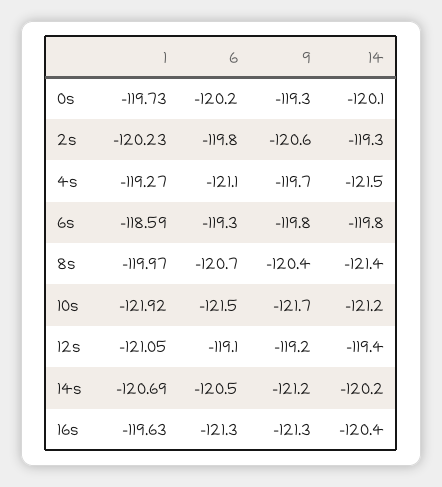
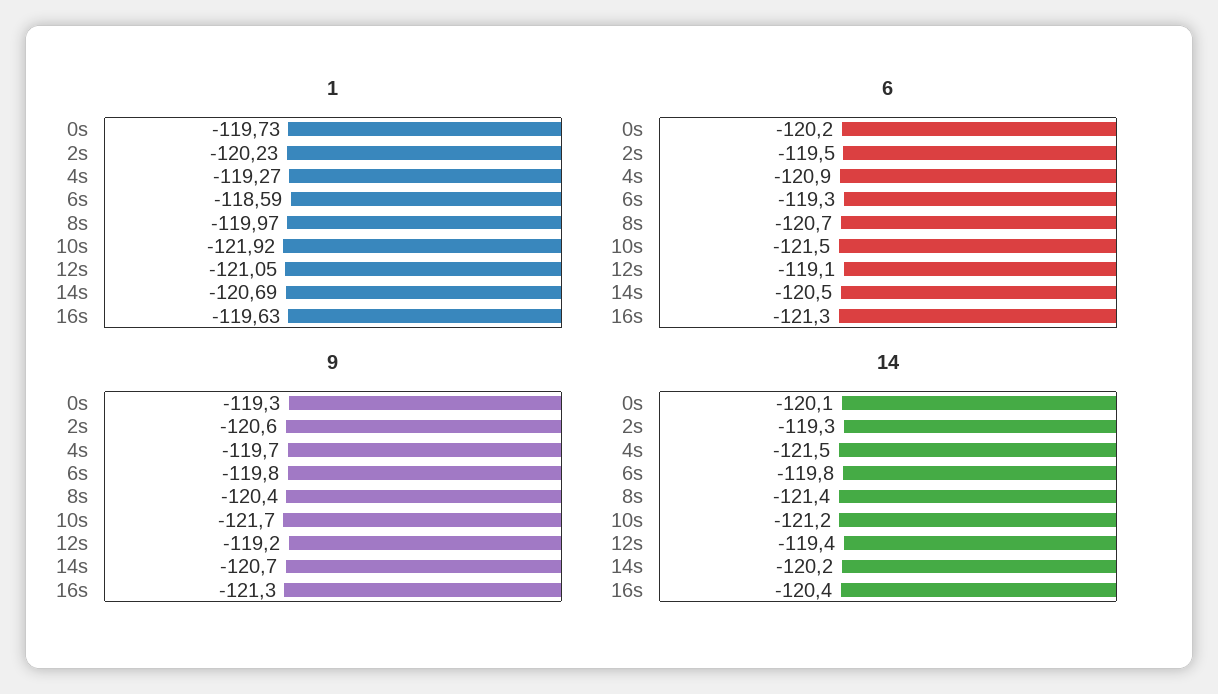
6, 2s: -119.8 -> -119.5
6, 4s: -121.1 -> -120.9
9, 14s: -121.2 -> -120.7

